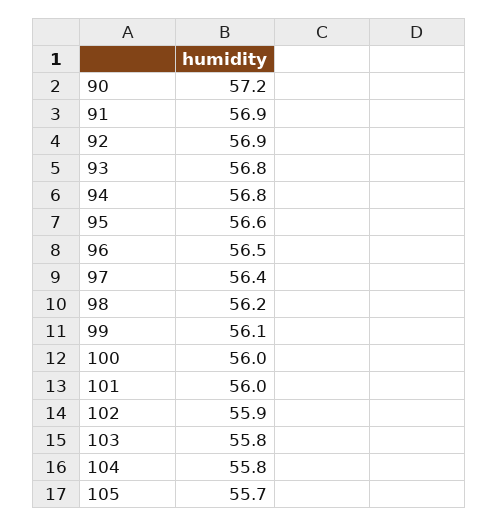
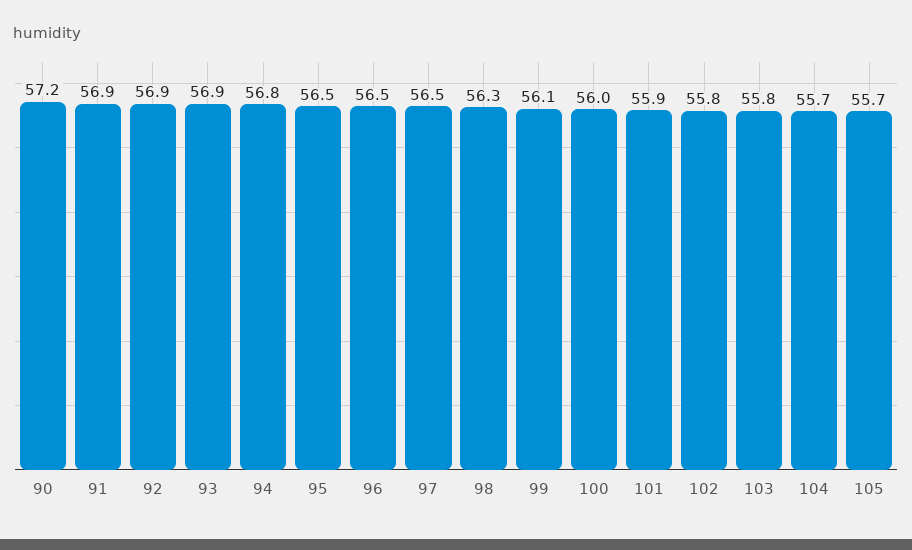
93: 56.8 -> 56.9
95: 56.6 -> 56.5
97: 56.4 -> 56.5
98: 56.2 -> 56.3
101: 56 -> 55.9
102: 55.9 -> 55.8
104: 55.8 -> 55.7

